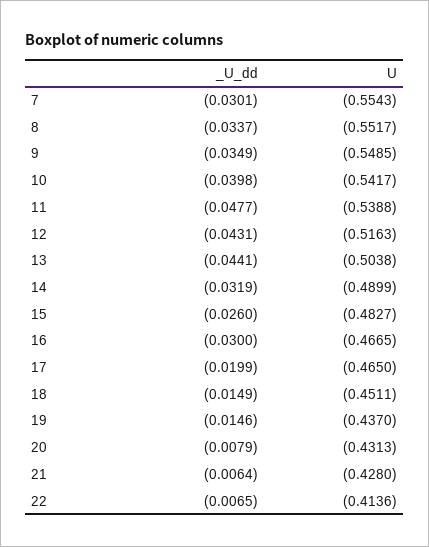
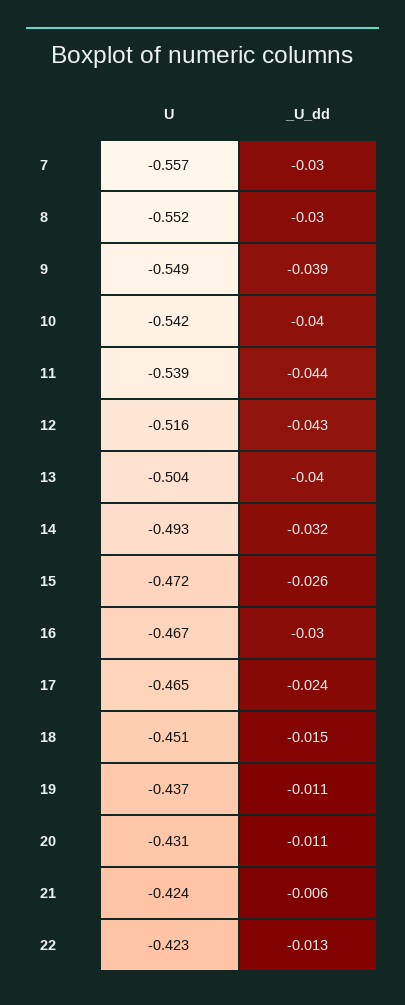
U, 7: -0.5543 -> -0.557
_U_dd, 8: -0.0337 -> -0.03
_U_dd, 9: -0.0349 -> -0.039
_U_dd, 11: -0.0477 -> -0.044
_U_dd, 13: -0.0441 -> -0.04
U, 14: -0.4899 -> -0.493
U, 15: -0.4827 -> -0.472
_U_dd, 17: -0.0199 -> -0.024
_U_dd, 19: -0.0146 -> -0.011
_U_dd, 20: -0.0079 -> -0.011
U, 21: -0.428 -> -0.424
_U_dd, 22: -0.0065 -> -0.013
U, 22: -0.4136 -> -0.423

